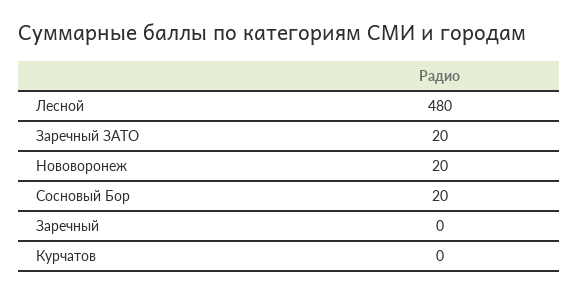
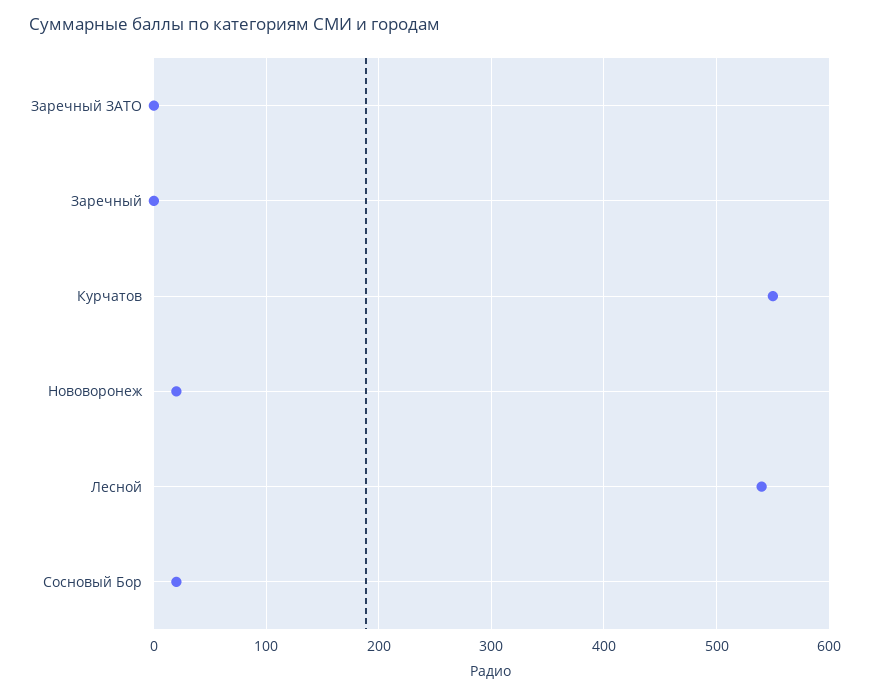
Лесной: 480 -> 540
Заречный ЗАТО: 20 -> 0
Курчатов: 0 -> 550

